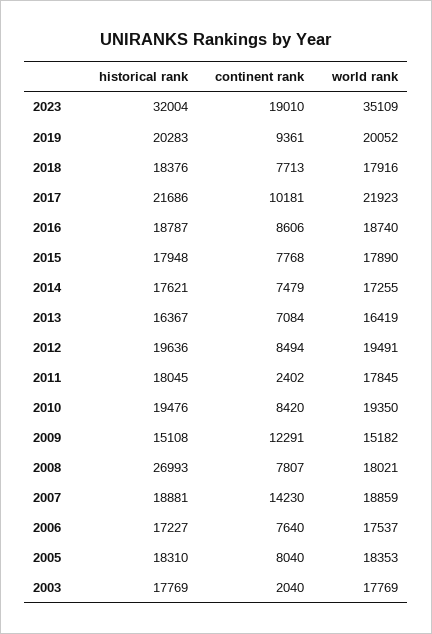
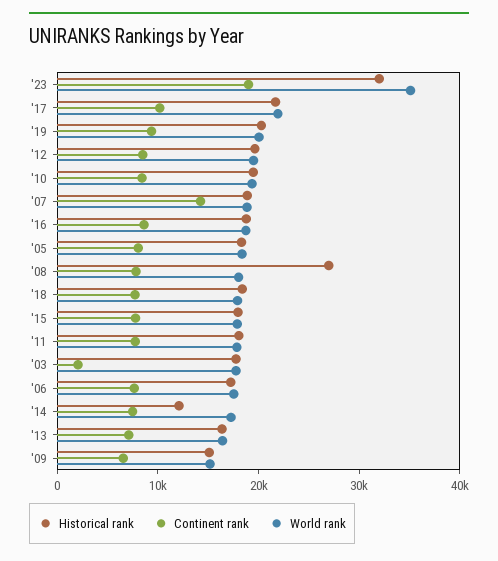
historical rank, 2014: 17621 -> 12000
continent rank, 2011: 2402 -> 8000
continent rank, 2009: 12291 -> 6000

